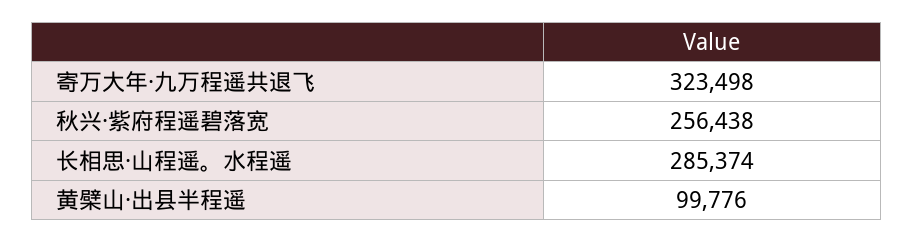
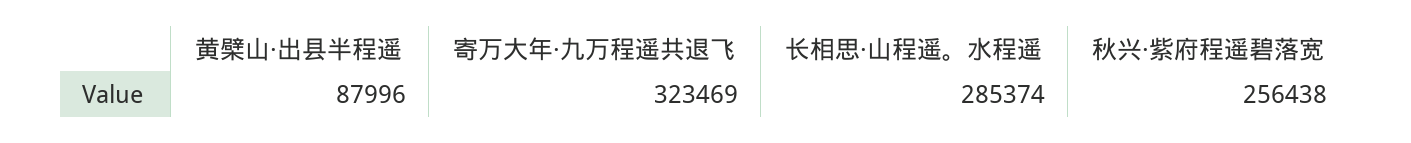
寄万大年·九万程遥共退飞: 323498 -> 323469
黄檗山·出县半程遥: 99776 -> 87996

